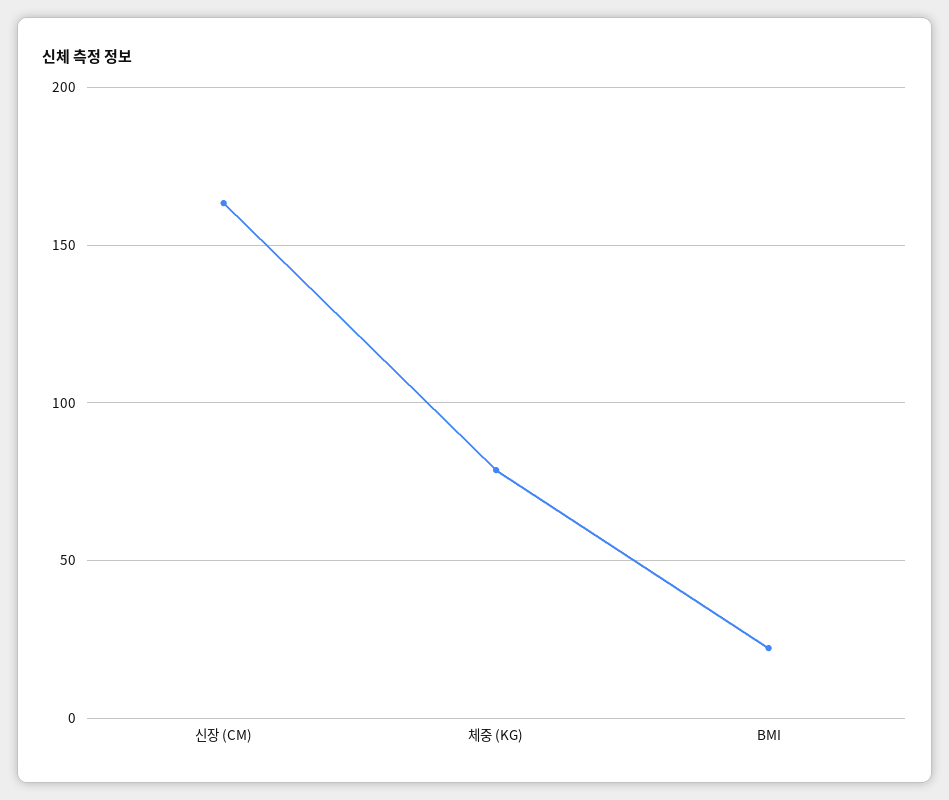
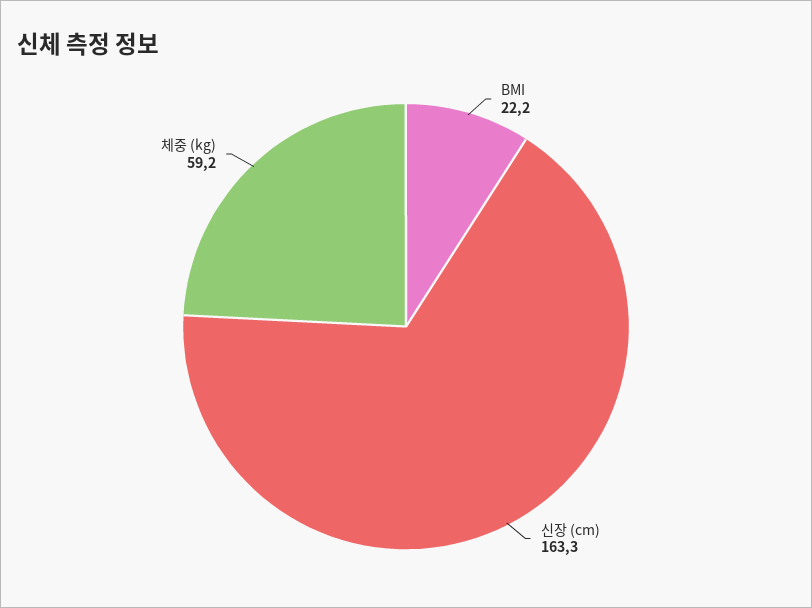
체중 (KG): 80 -> 59.2

